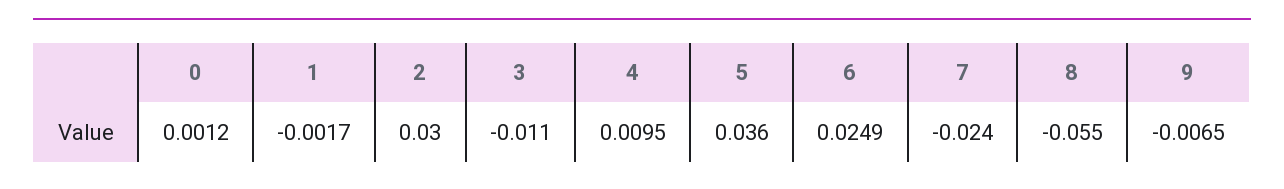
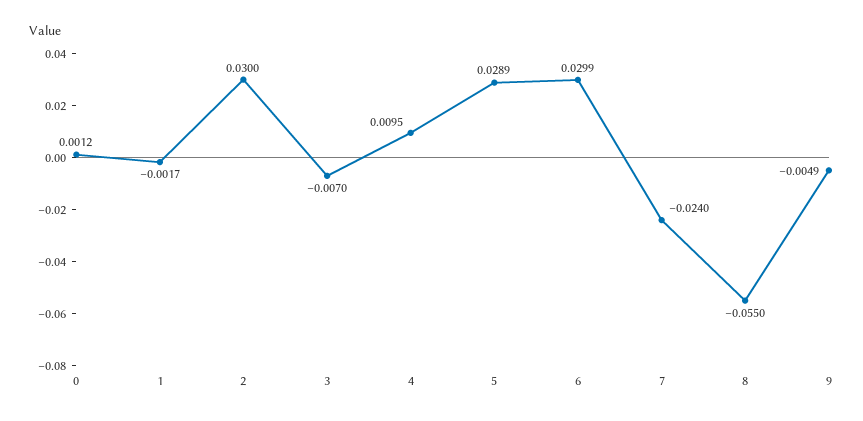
3: -0.011 -> -0.007
5: 0.036 -> 0.0289
6: 0.0249 -> 0.0299
9: -0.0065 -> -0.0049

